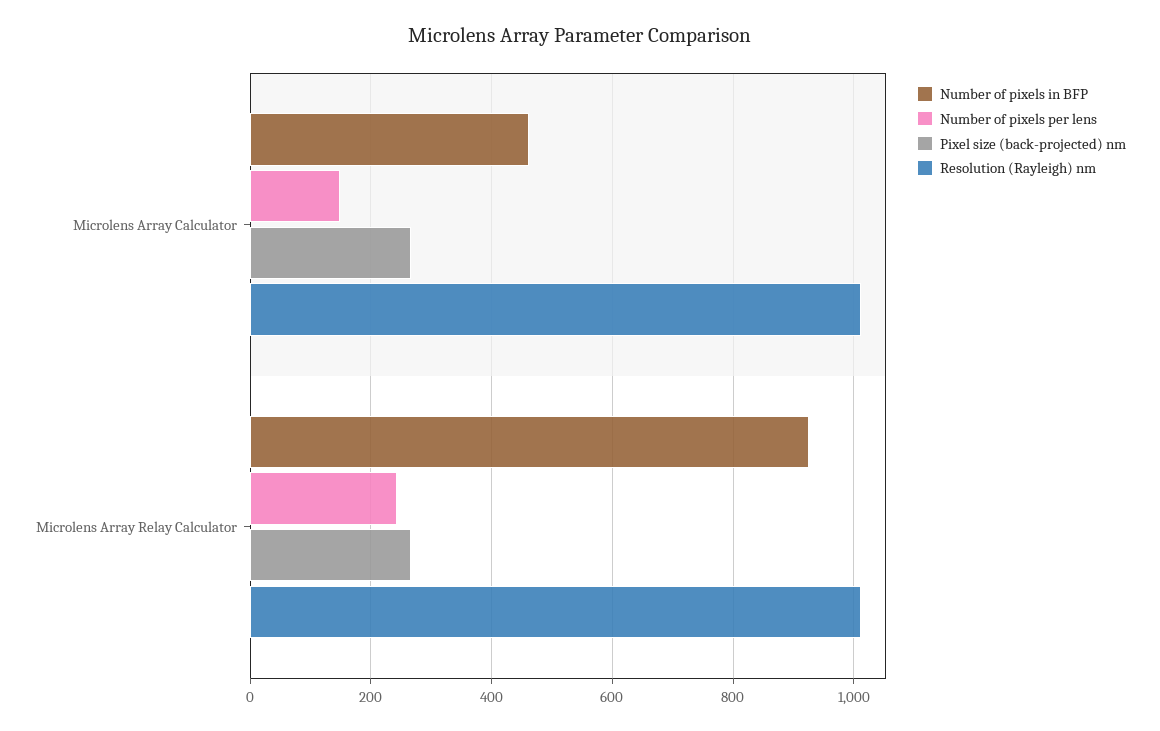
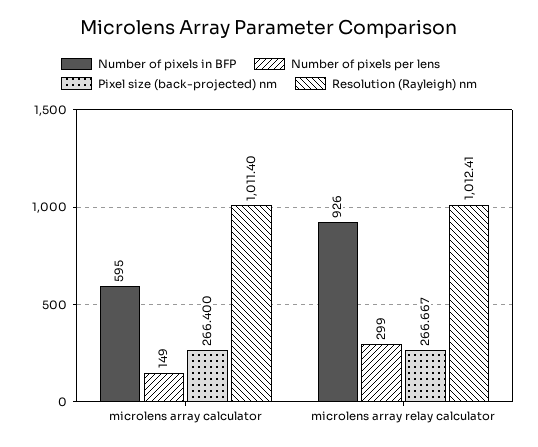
Number of pixels in BFP, Microlens Array Calculator: 460 -> 595
Number of pixels per lens, Microlens Array Relay Calculator: 240 -> 299

